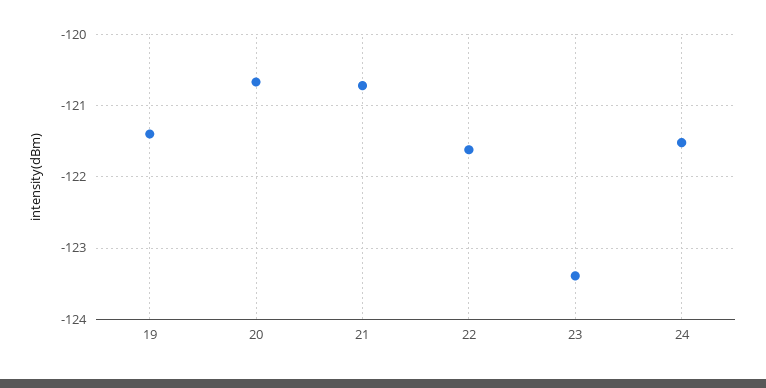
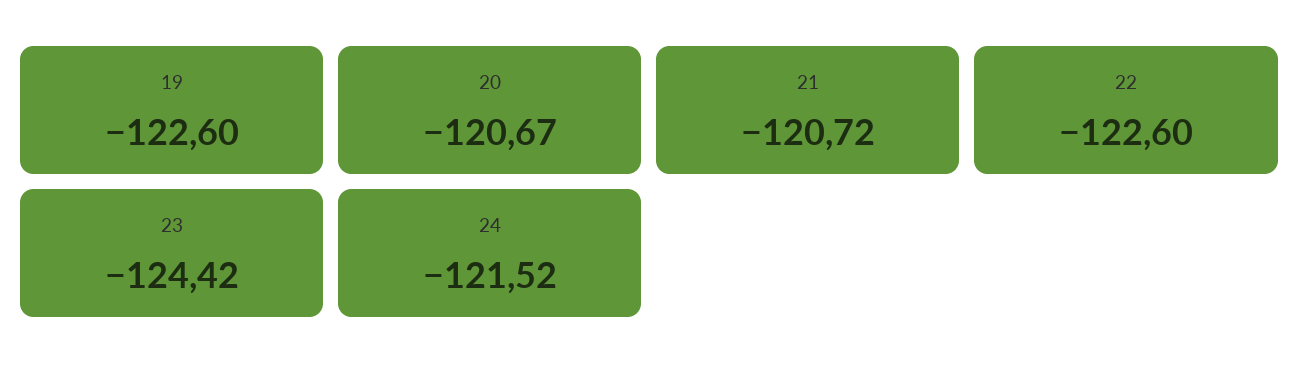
19: -121.4 -> -122.6
22: -121.6 -> -122.6
23: -123.4 -> -124.42

